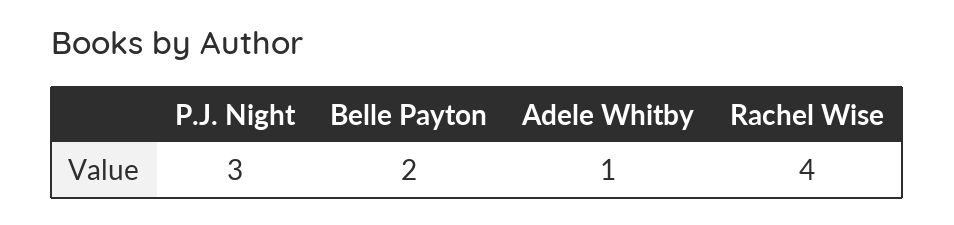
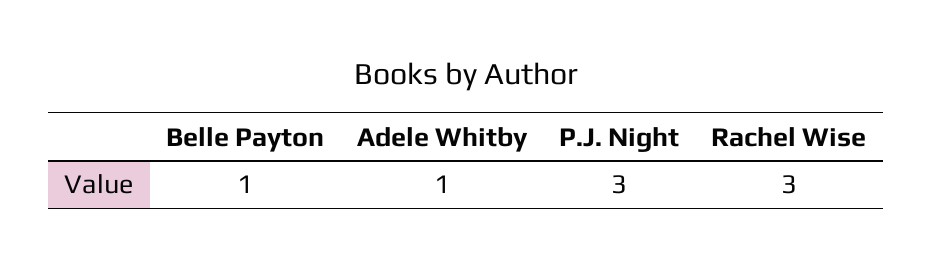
Belle Payton: 2 -> 1
Rachel Wise: 4 -> 3

